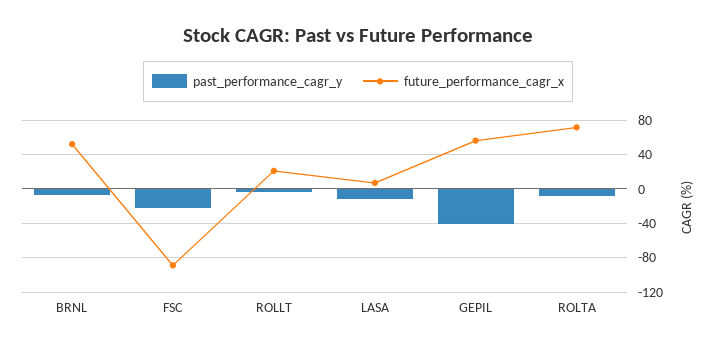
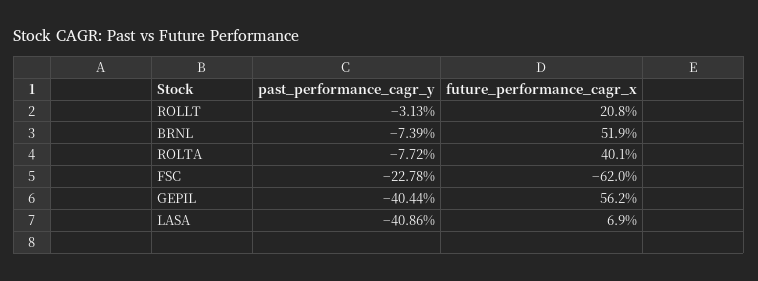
future_performance_cagr_x, FSC: -90 -> -62
past_performance_cagr_y, LASA: -10 -> -40.86
future_performance_cagr_x, ROLTA: 70 -> 40.1

